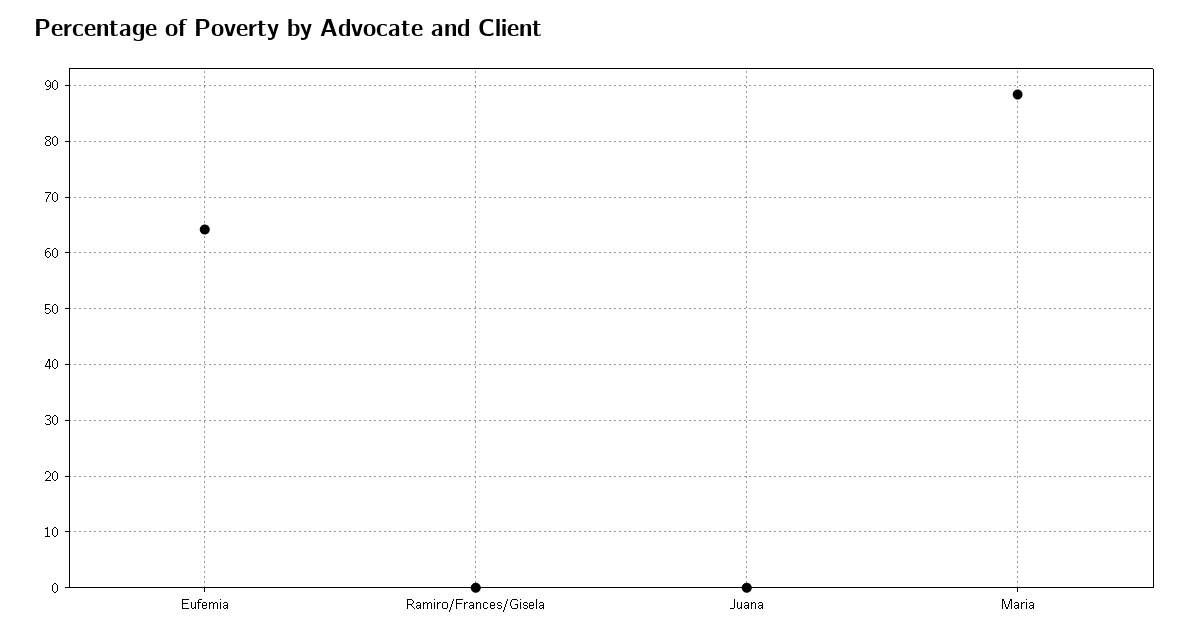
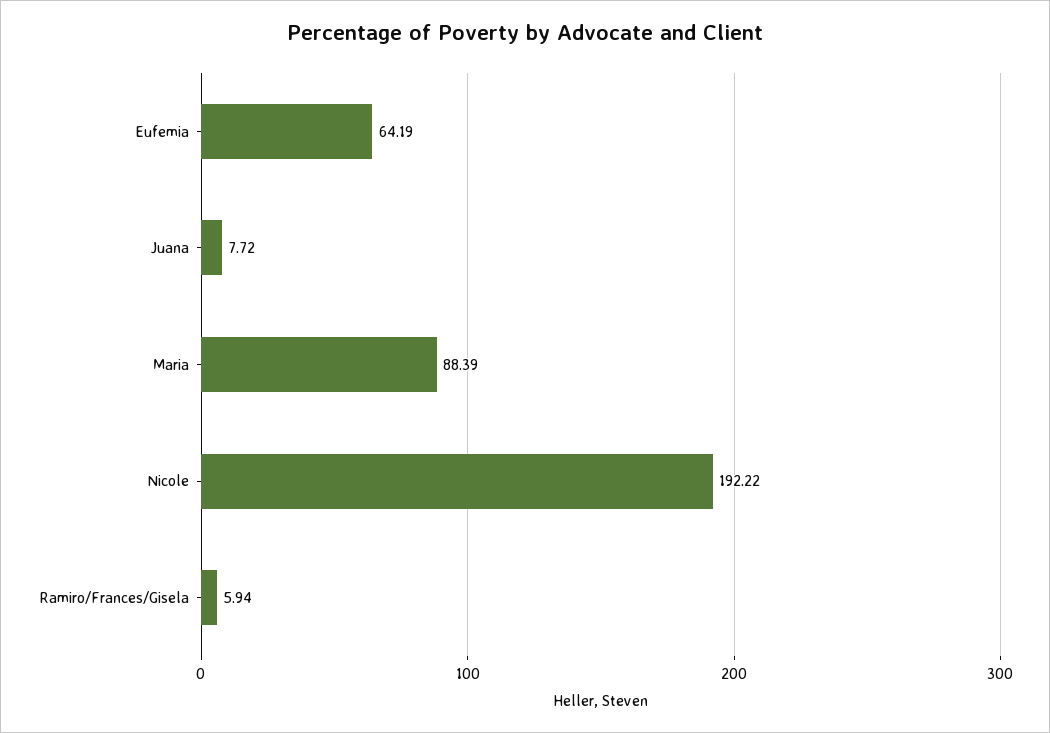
Ramiro/Frances/Gisela: 0 -> 5.94
Juana: 0 -> 7.72
Nicole: none -> 192.22

